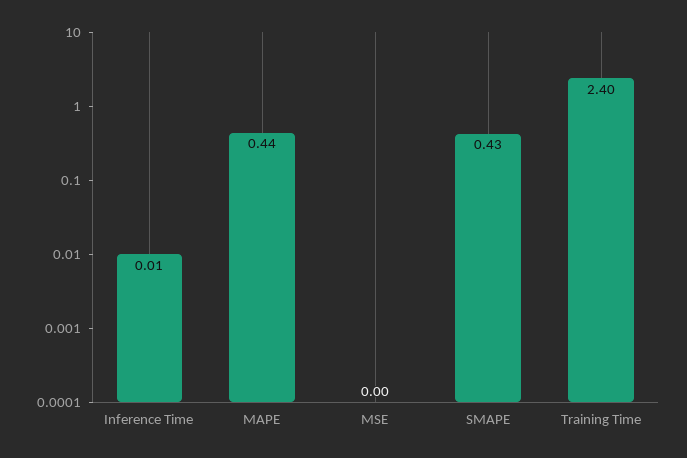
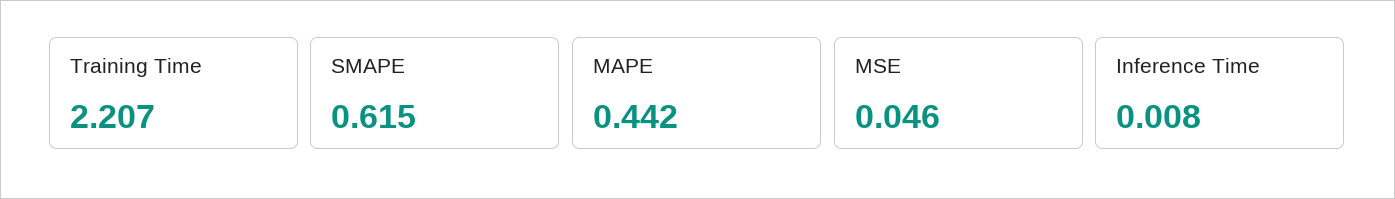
MSE: 0 -> 0.046
SMAPE: 0.43 -> 0.615
Training Time: 2.4 -> 2.207

